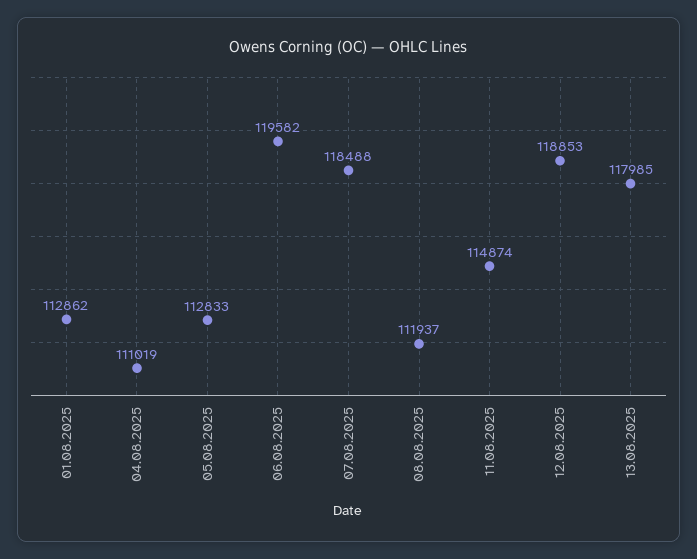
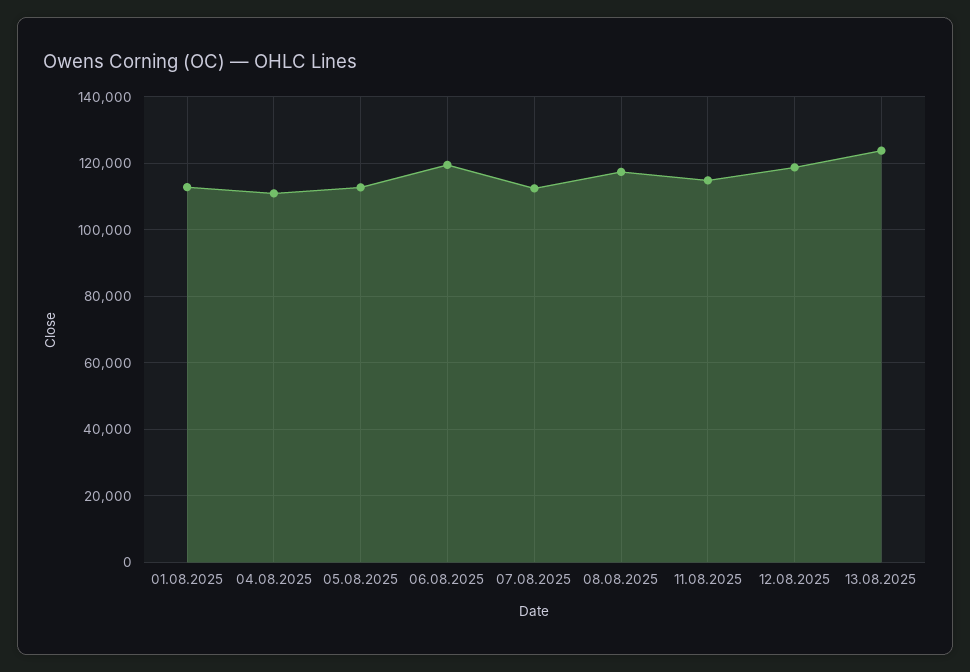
07.08.2025: 118488 -> 112000
08.08.2025: 111937 -> 118000
13.08.2025: 117985 -> 124000

